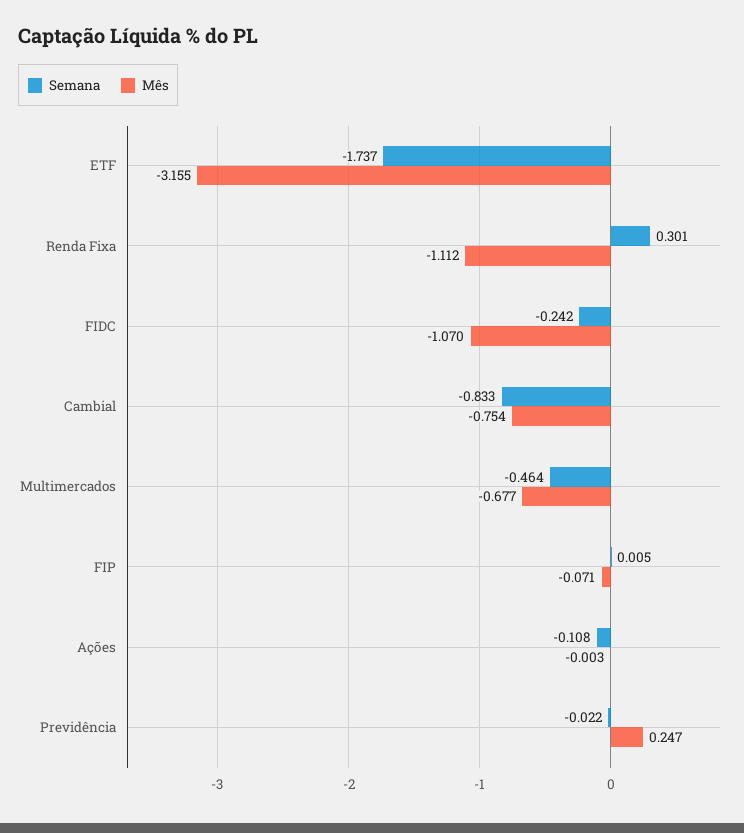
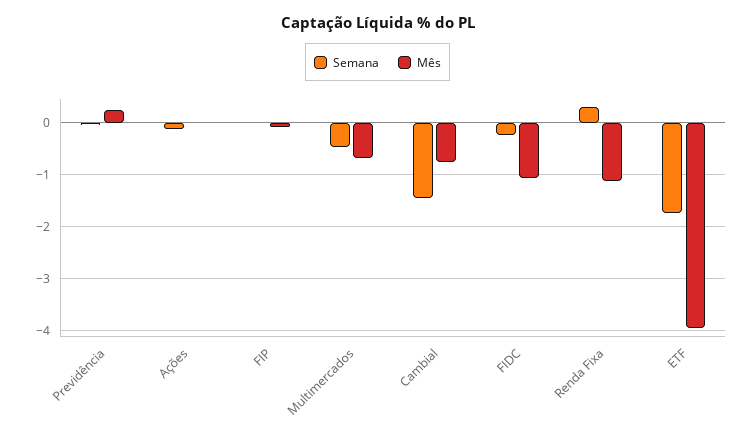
Mês, ETF: -3.155 -> -4
Semana, Cambial: -0.833 -> -1.4

